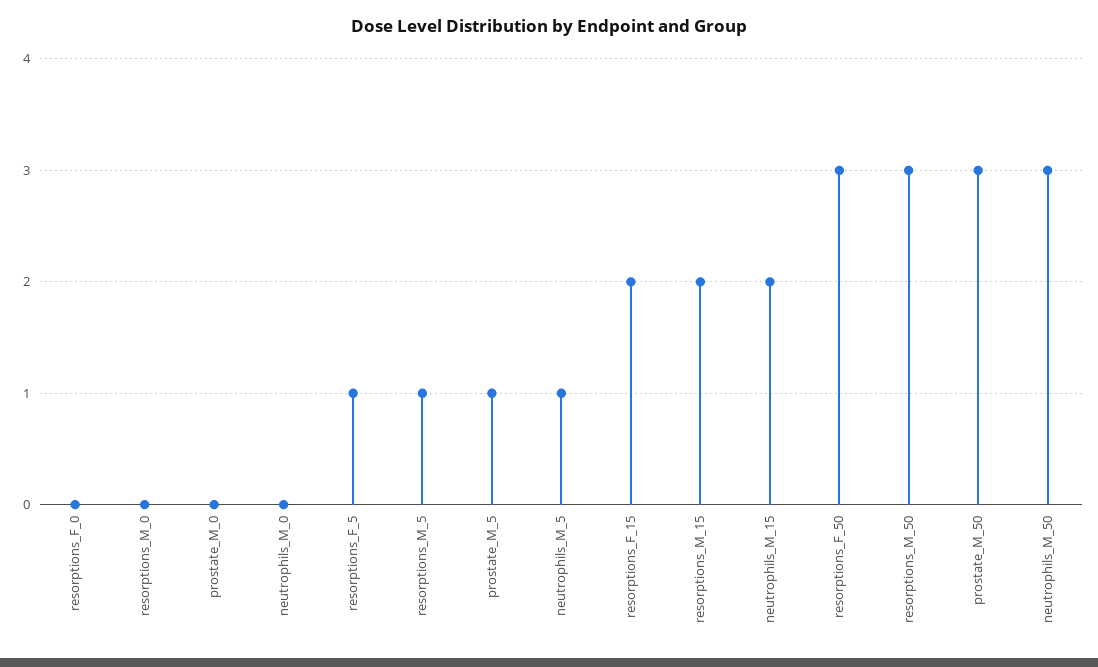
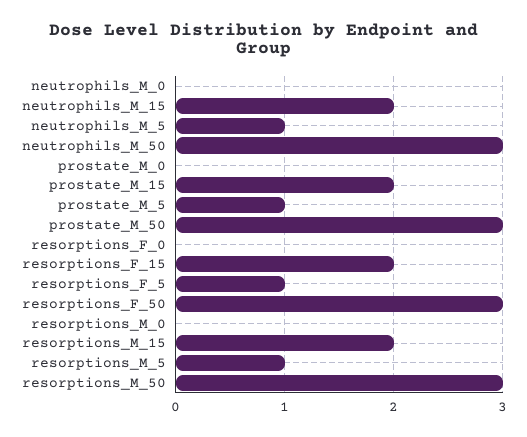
prostate_M_15: none -> 2

